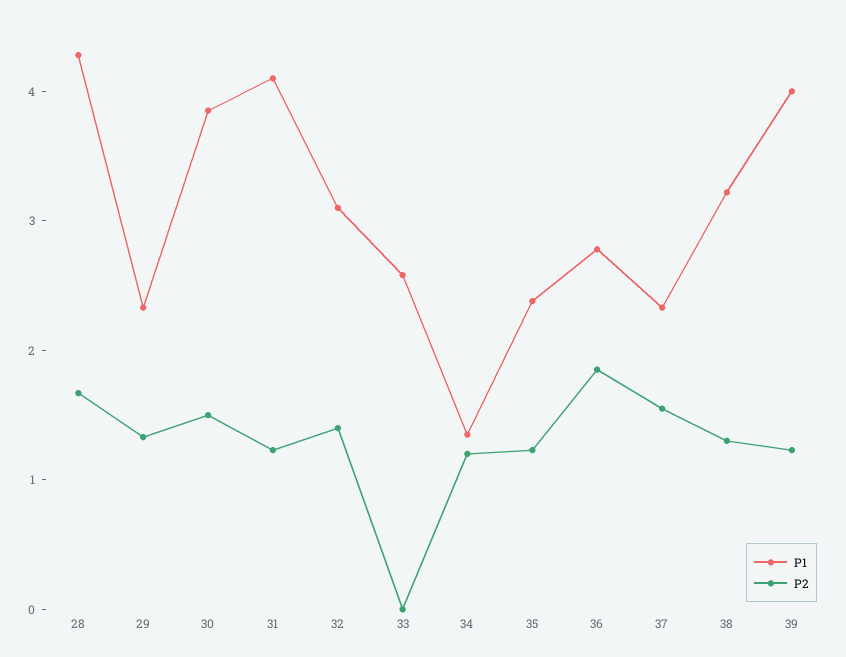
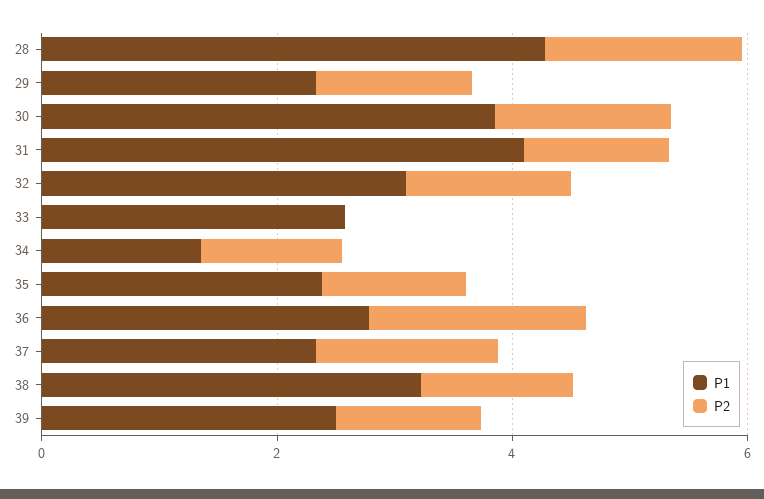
P1, 39: 4 -> 2.5

